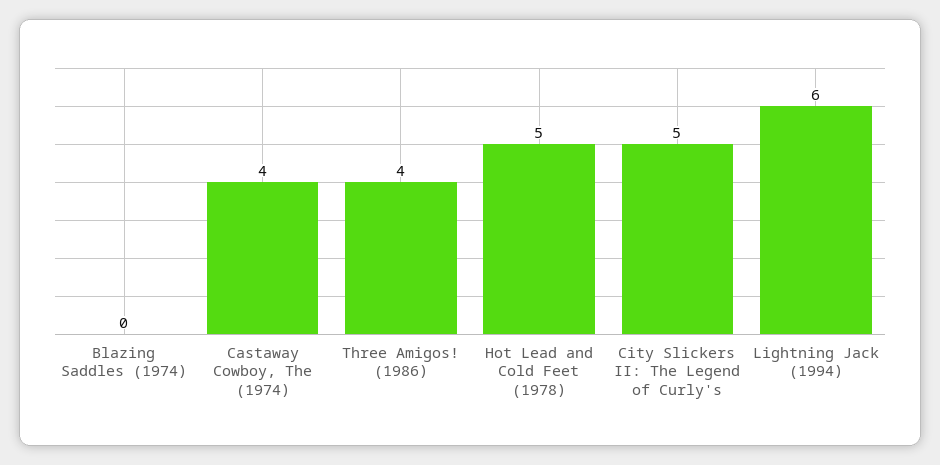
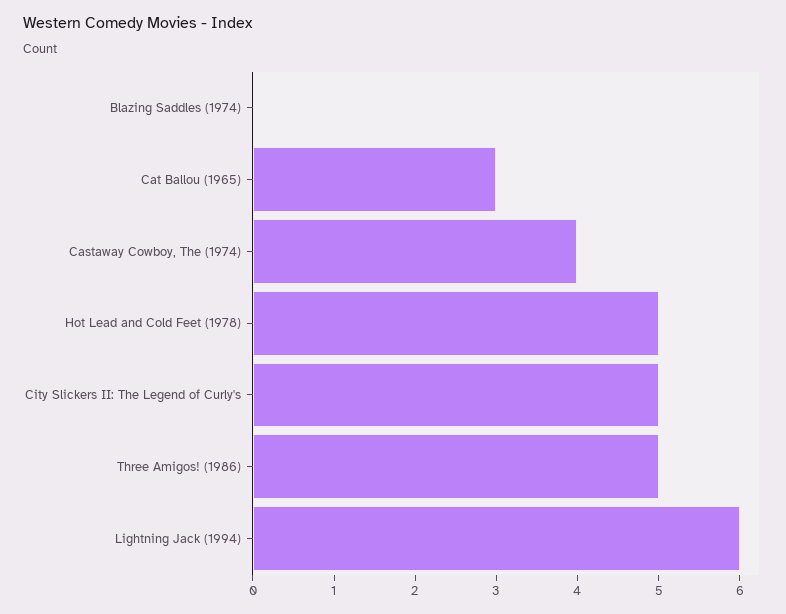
Three Amigos! (1986): 4 -> 5
Cat Ballou (1965): none -> 3

